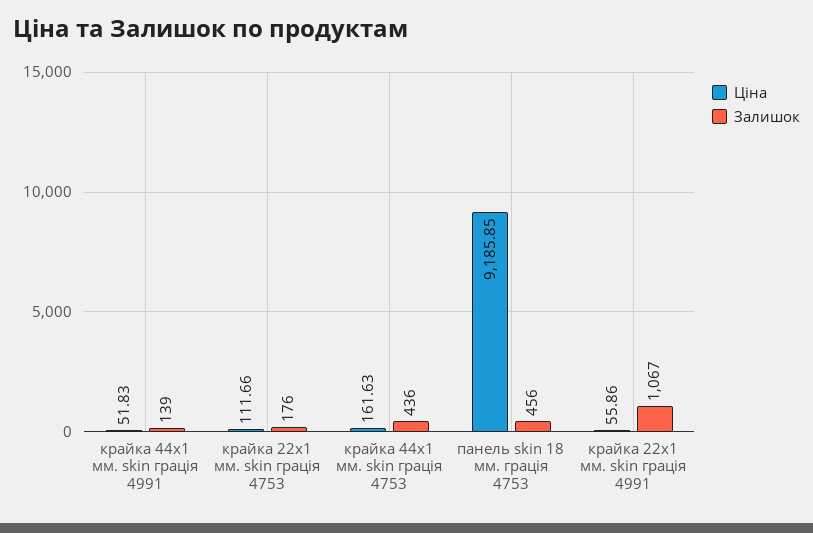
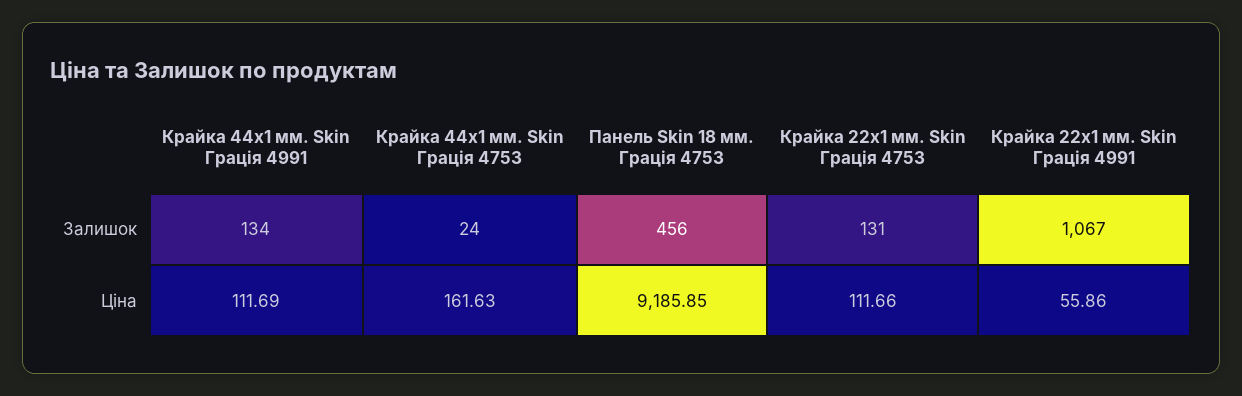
Ціна, крайка 44x1 мм. skin грація 4991: 51.83 -> 111.69
Залишок, крайка 44x1 мм. skin грація 4991: 139 -> 134
Залишок, крайка 22x1 мм. skin грація 4753: 176 -> 131
Залишок, крайка 44x1 мм. skin грація 4753: 436 -> 24

